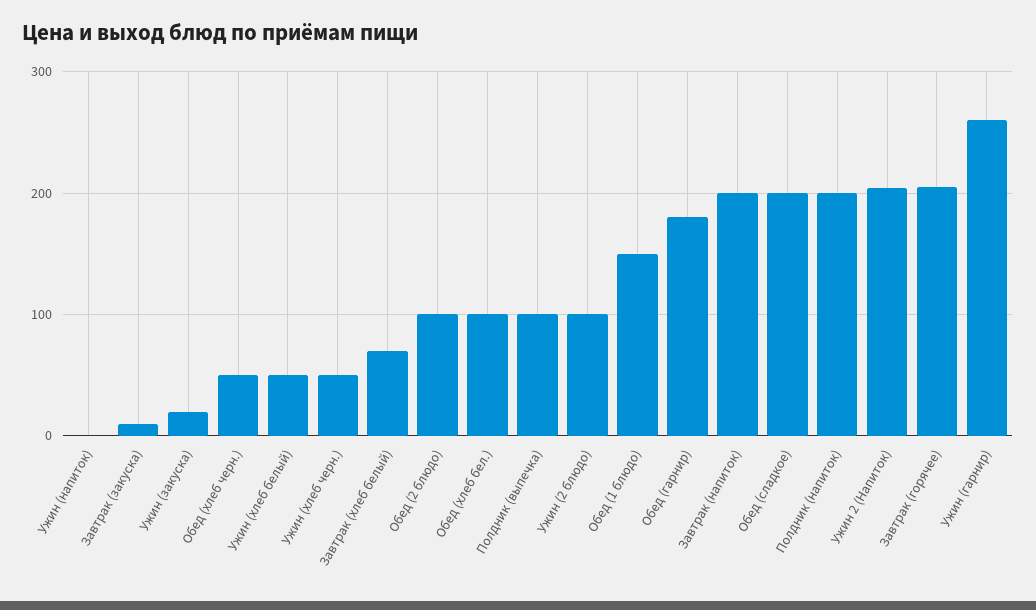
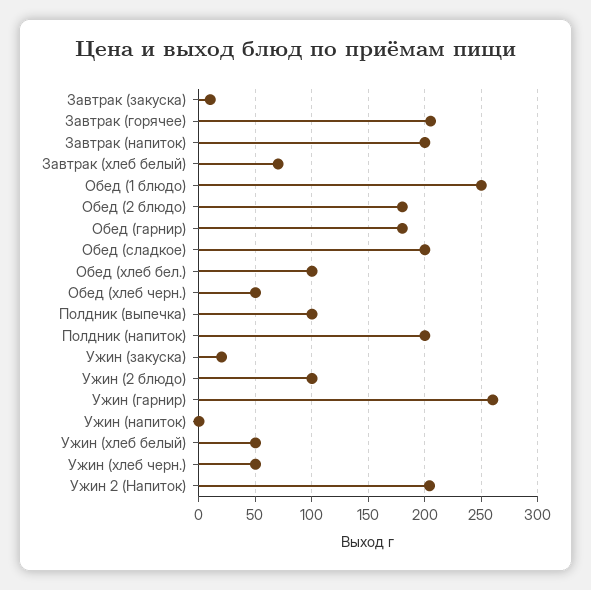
Обед (2 блюдо): 100 -> 180
Обед (1 блюдо): 150 -> 250

